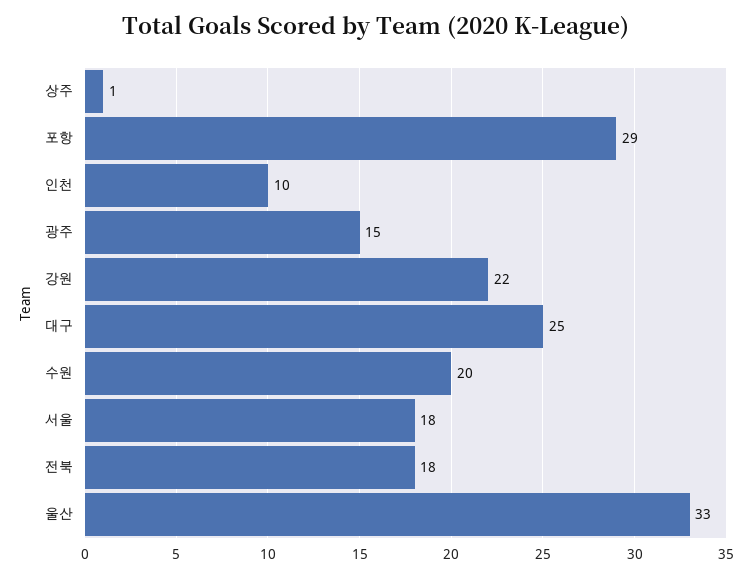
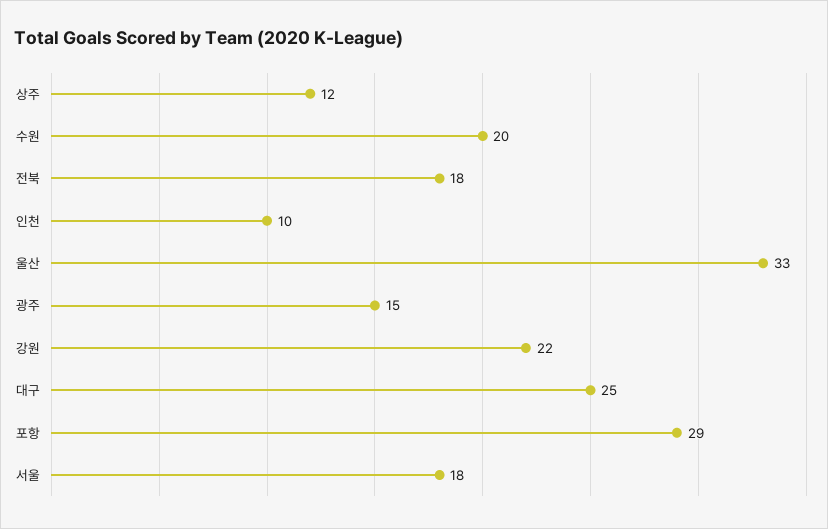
상주: 1 -> 12

